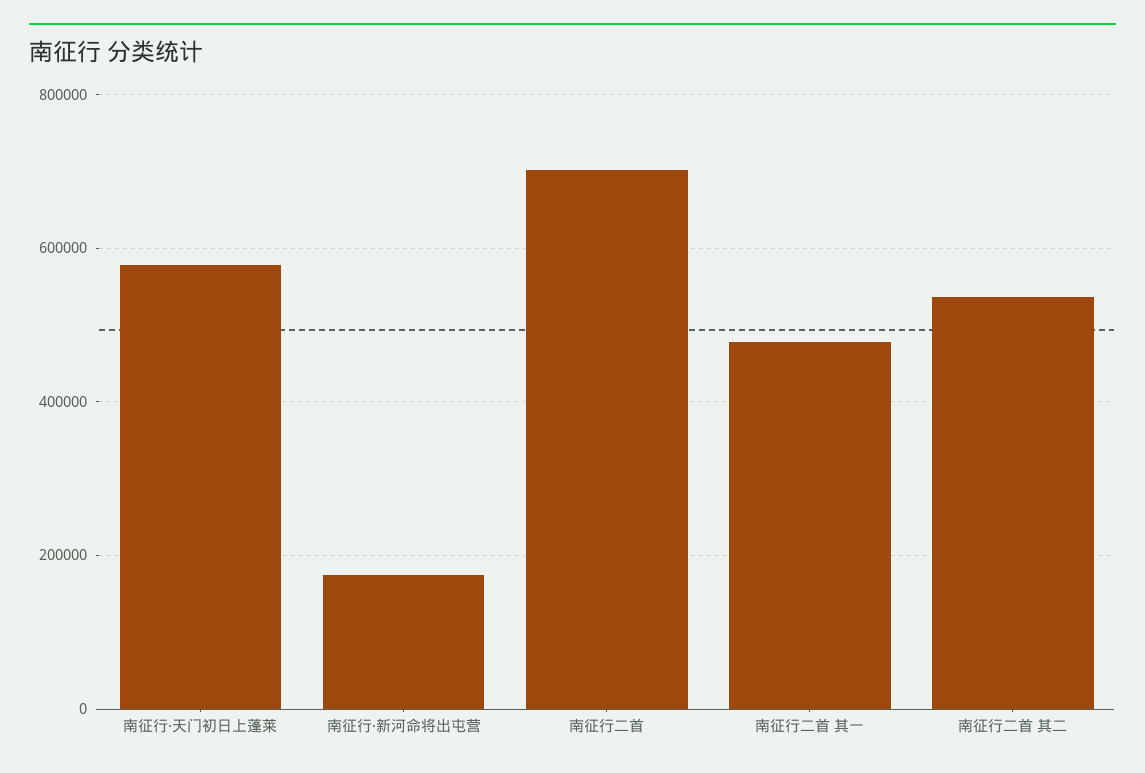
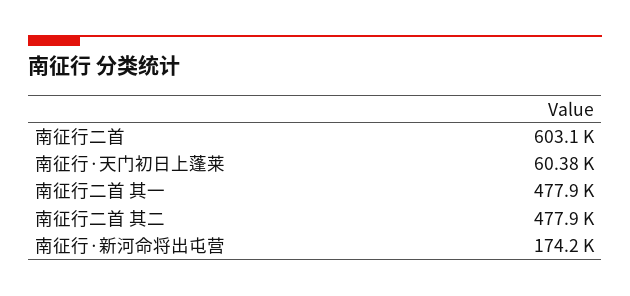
南征行·天门初日上蓬莱: 580000 -> 60380
南征行二首: 700000 -> 603100
南征行二首 其二: 540000 -> 477900

